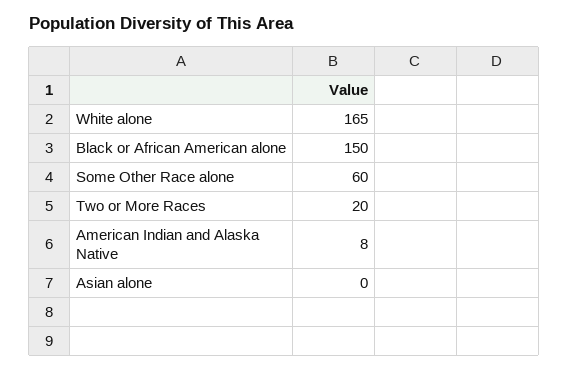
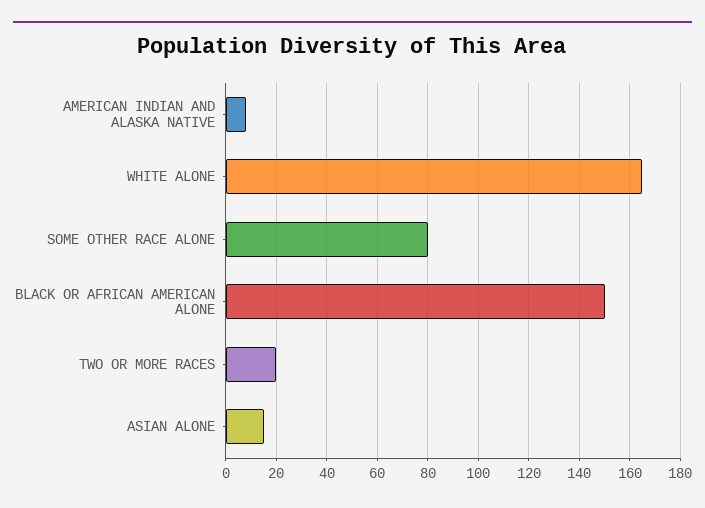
Some Other Race alone: 60 -> 80
Asian alone: 0 -> 15

